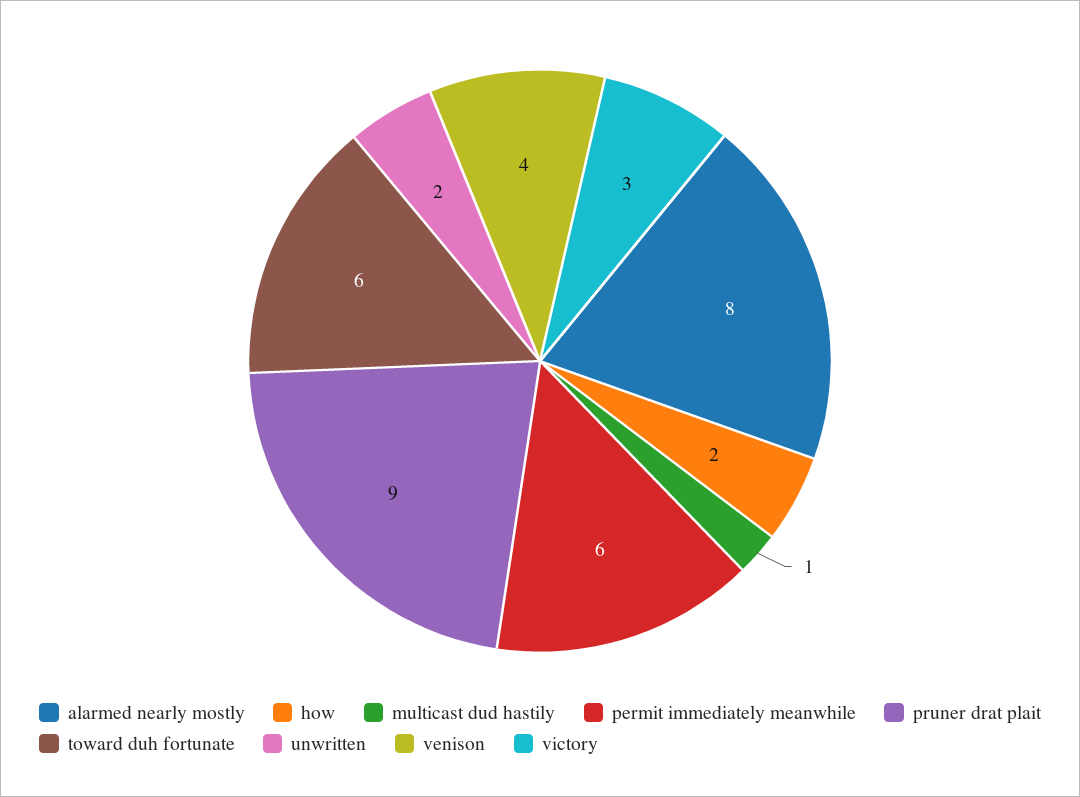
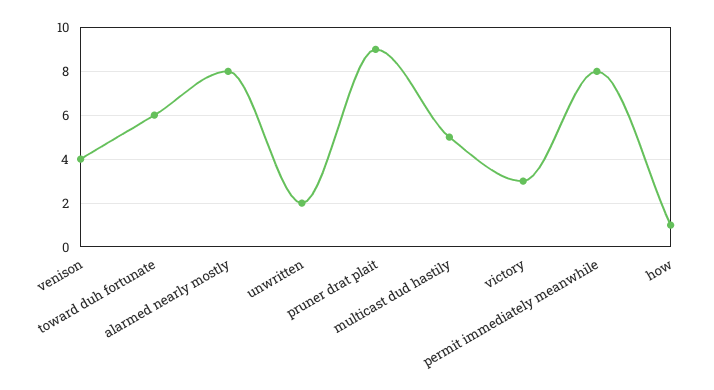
how: 2 -> 1
multicast dud hastily: 1 -> 5
permit immediately meanwhile: 6 -> 8

